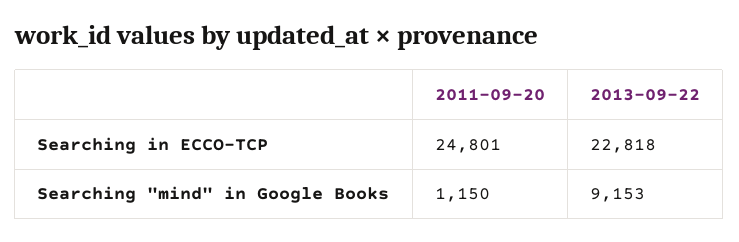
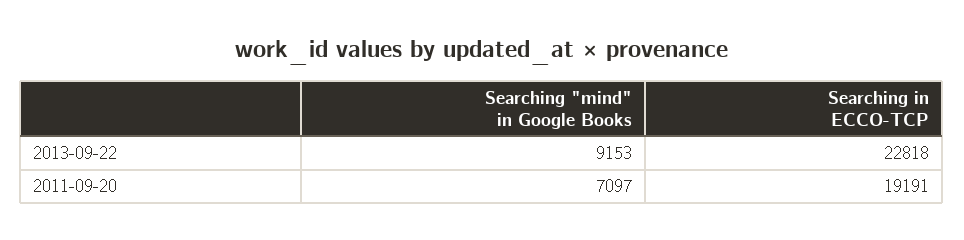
2011-09-20, Searching in ECCO-TCP: 24801 -> 19191
2011-09-20, Searching "mind" in Google Books: 1150 -> 7097

